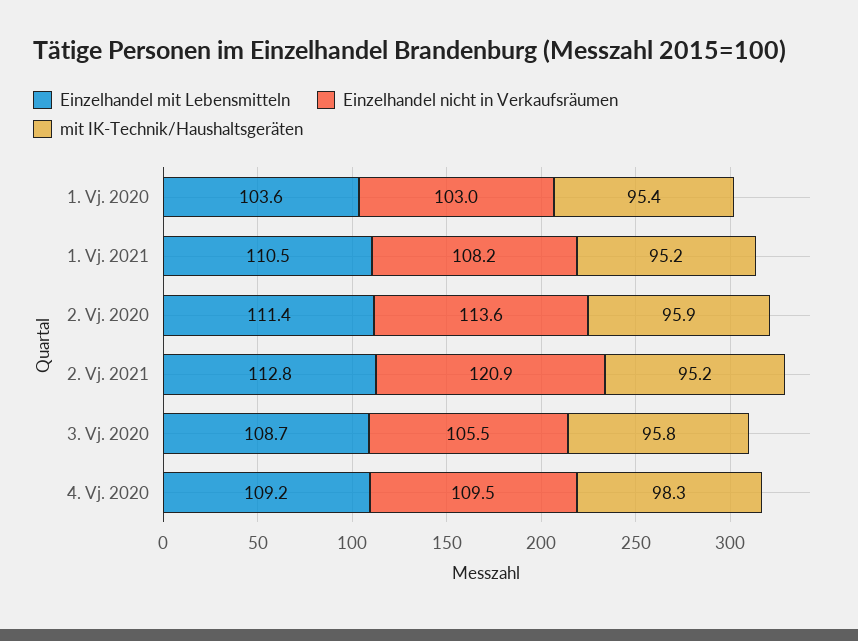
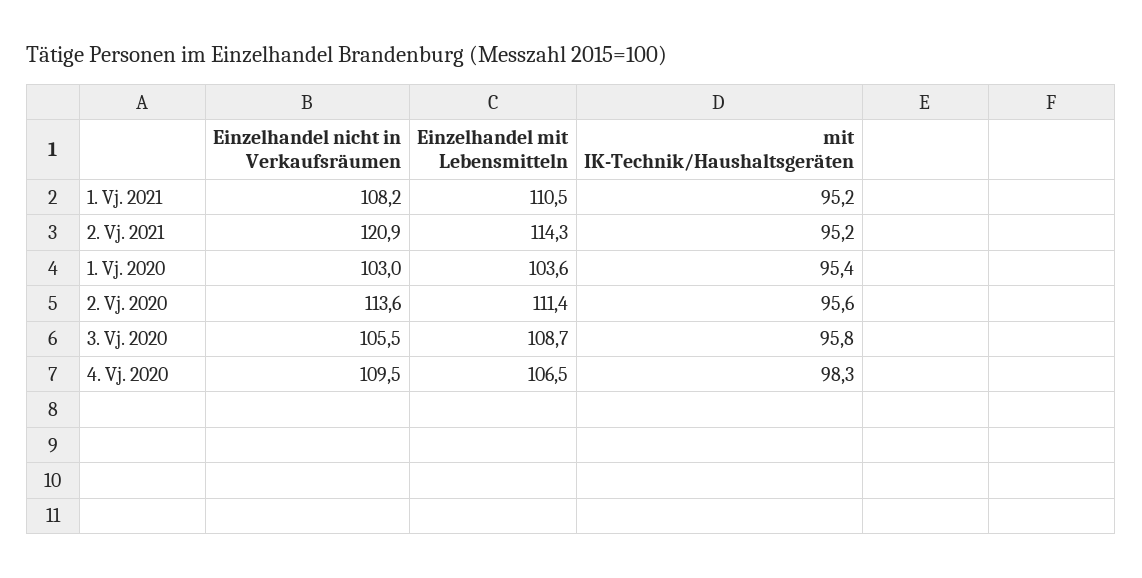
mit IK-Technik/Haushaltsgeräten, 2. Vj. 2020: 95.9 -> 95.6
Einzelhandel mit Lebensmitteln, 2. Vj. 2021: 112.8 -> 114.3
Einzelhandel mit Lebensmitteln, 4. Vj. 2020: 109.2 -> 106.5

